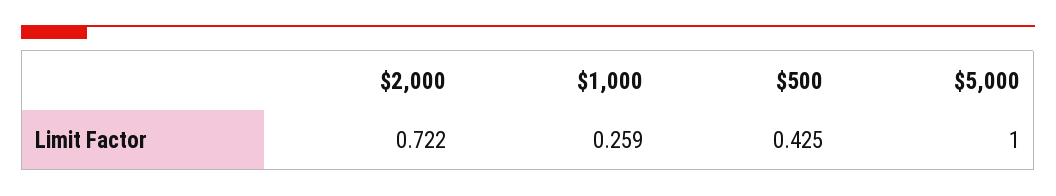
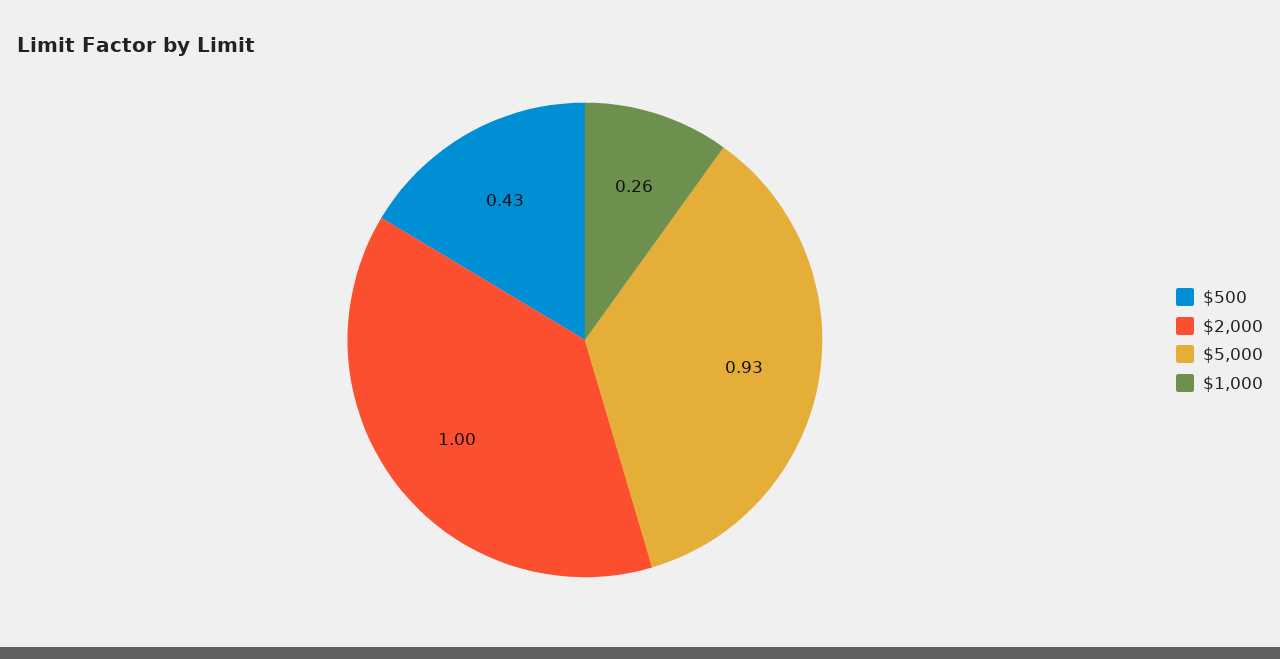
$2,000: 0.722 -> 1
$5,000: 1 -> 0.93

